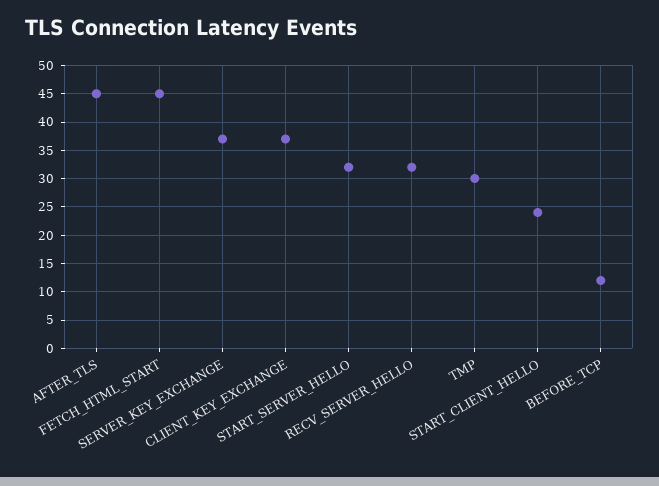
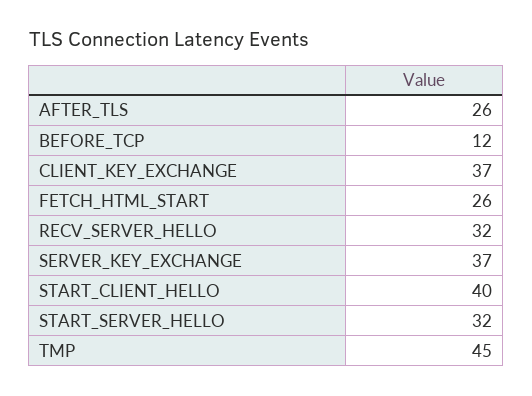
AFTER_TLS: 45 -> 26
FETCH_HTML_START: 45 -> 26
TMP: 30 -> 45
START_CLIENT_HELLO: 25 -> 40

